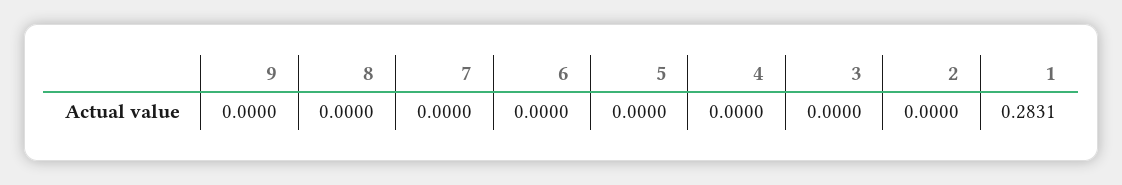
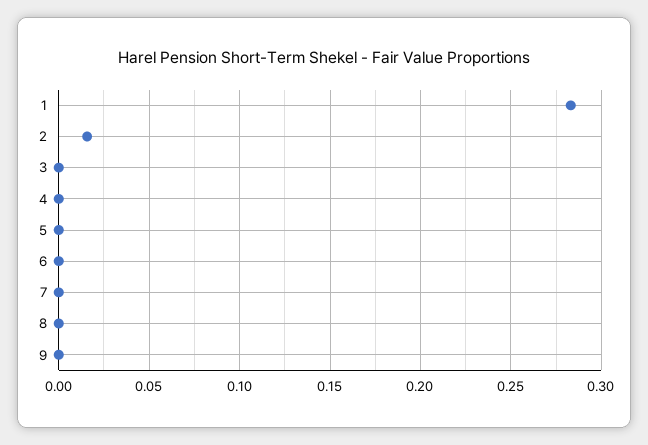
2: 0 -> 0.015

